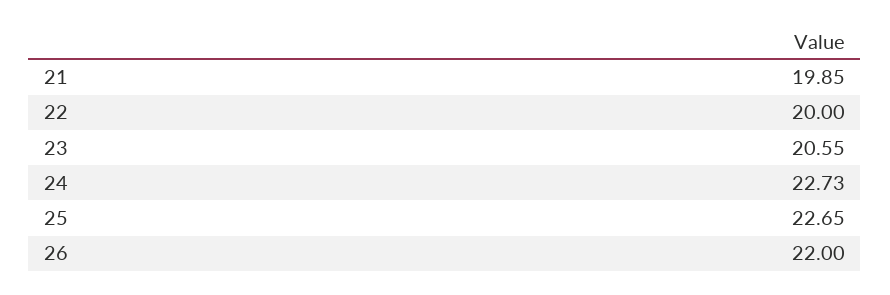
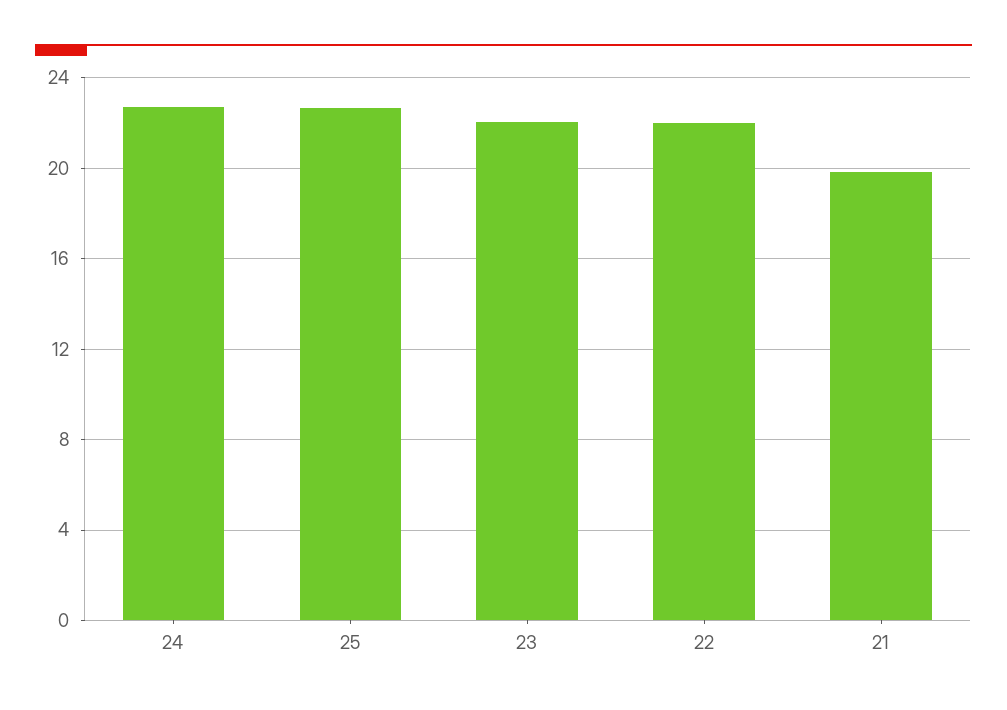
22: 20 -> 22
23: 20.55 -> 22
26: 22 -> none

